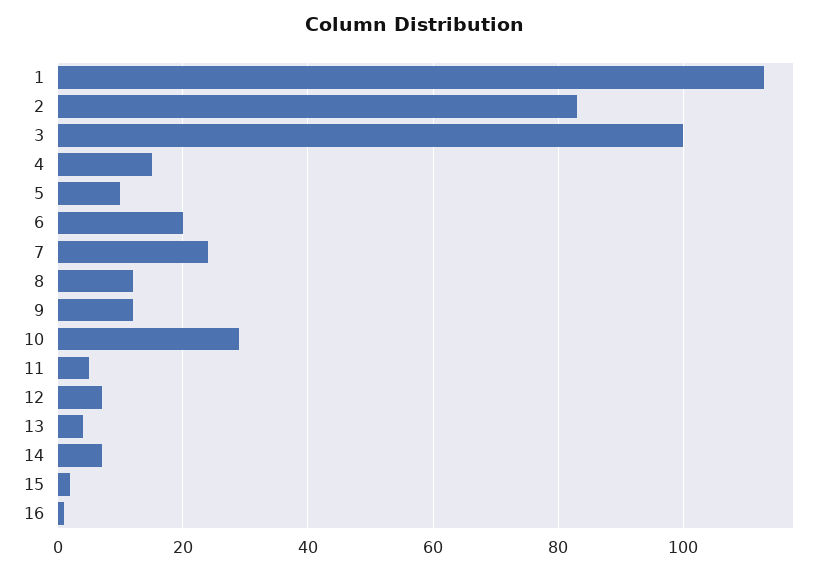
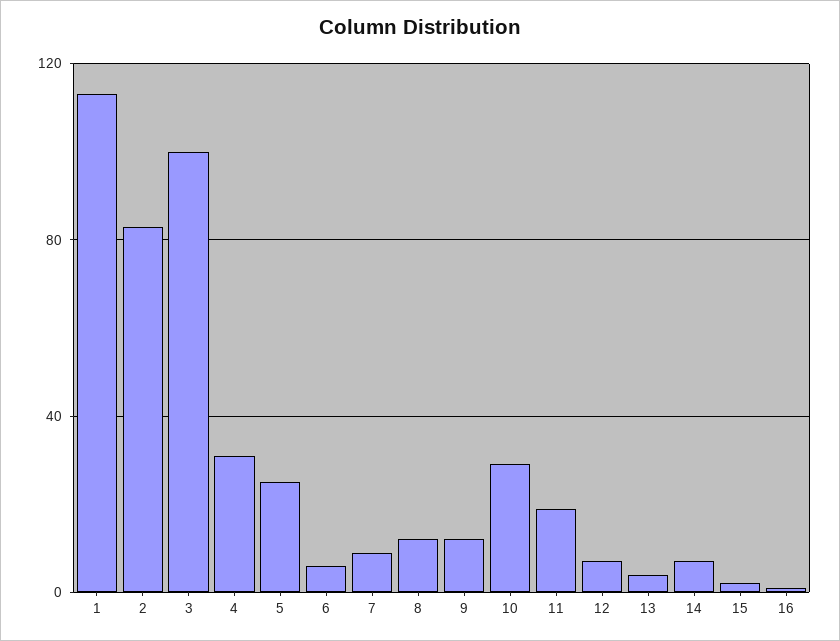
4: 15 -> 30
5: 10 -> 25
6: 20 -> 5
7: 25 -> 10
11: 5 -> 20

